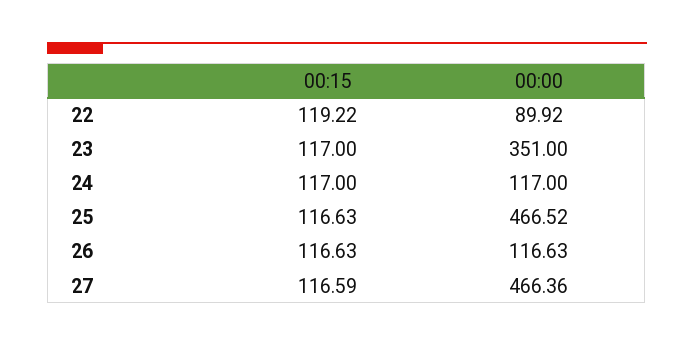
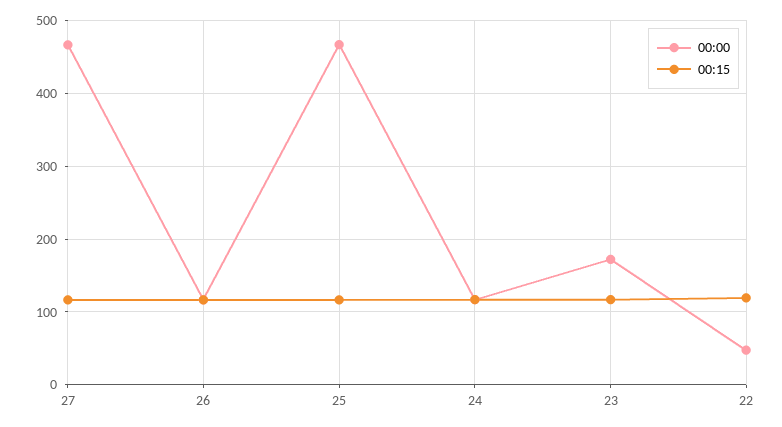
00:00, 22: 89.92 -> 50
00:00, 23: 351 -> 170

